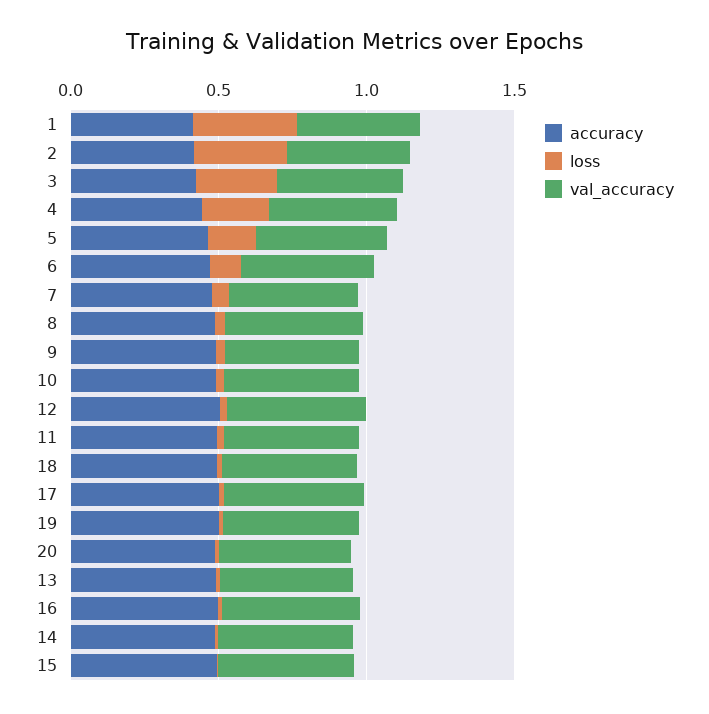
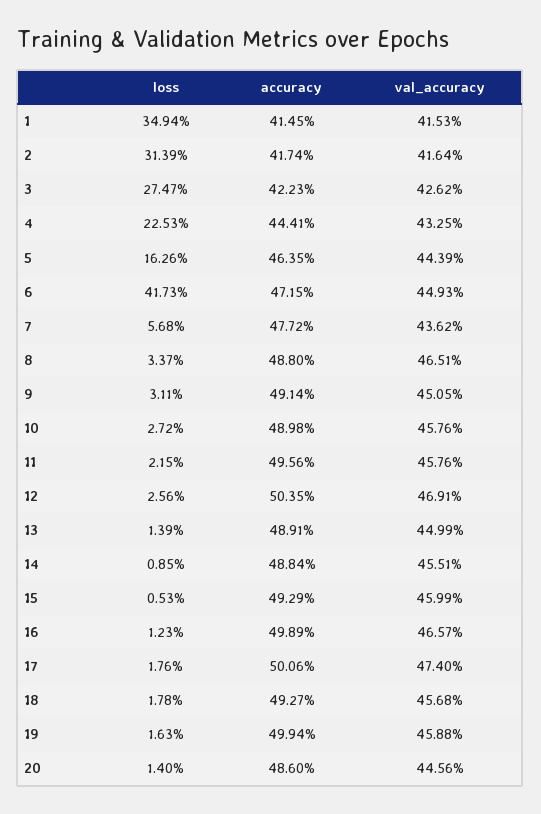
loss, 6: 0.1 -> 0.4173

